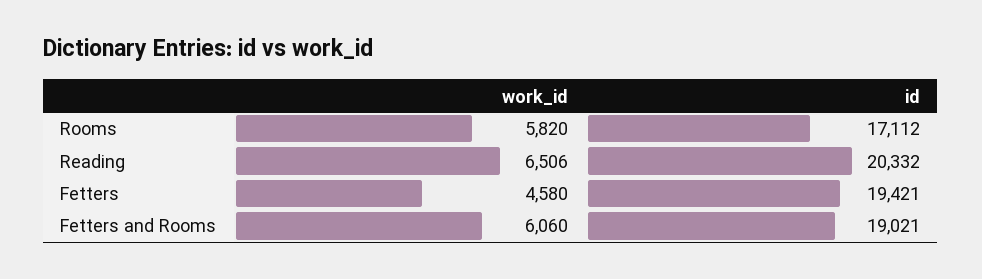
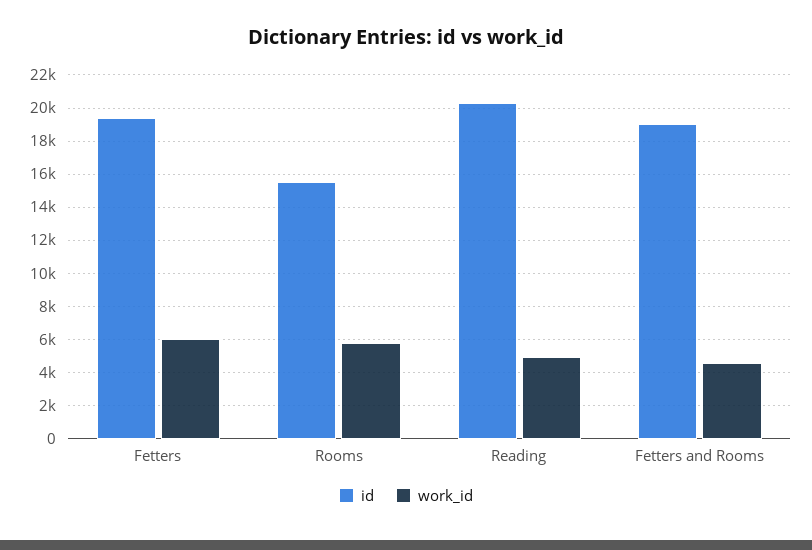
id, Rooms: 17112 -> 15500
work_id, Reading: 6506 -> 5000
work_id, Fetters: 4580 -> 6000
work_id, Fetters and Rooms: 6060 -> 4500

